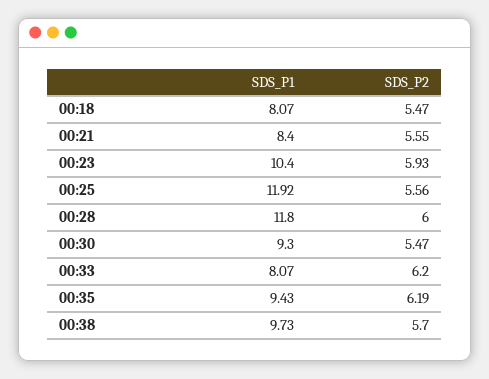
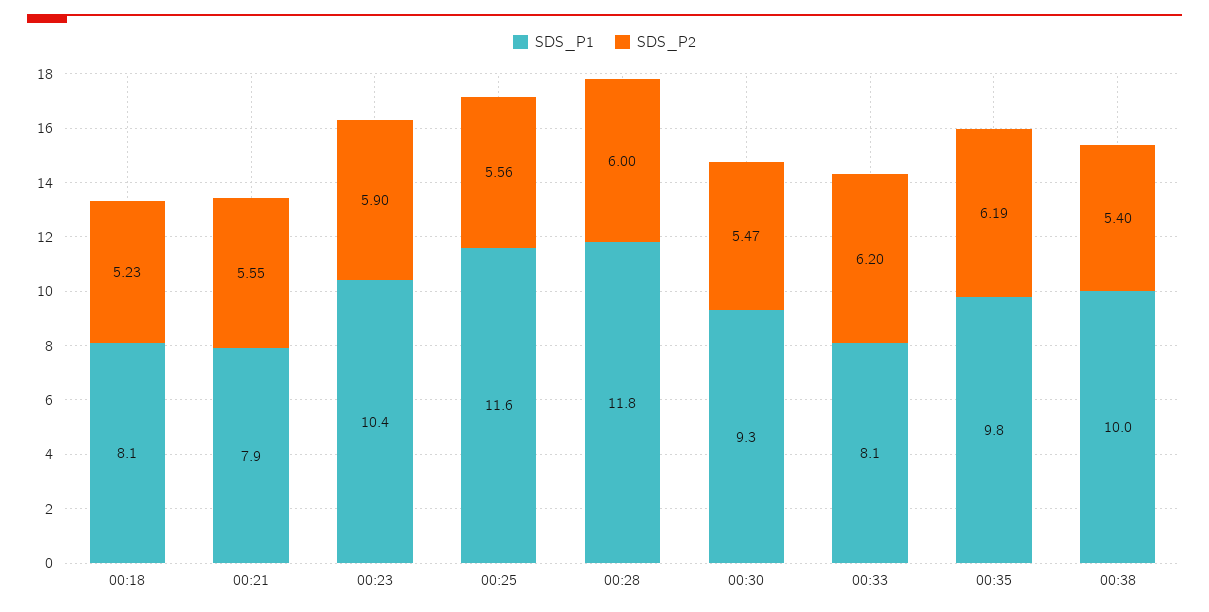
SDS_P2, 00:18: 5.47 -> 5.23
SDS_P1, 00:21: 8.4 -> 7.9
SDS_P2, 00:23: 5.93 -> 5.9
SDS_P1, 00:25: 11.92 -> 11.6
SDS_P1, 00:35: 9.43 -> 9.8
SDS_P1, 00:38: 9.73 -> 10
SDS_P2, 00:38: 5.7 -> 5.4

